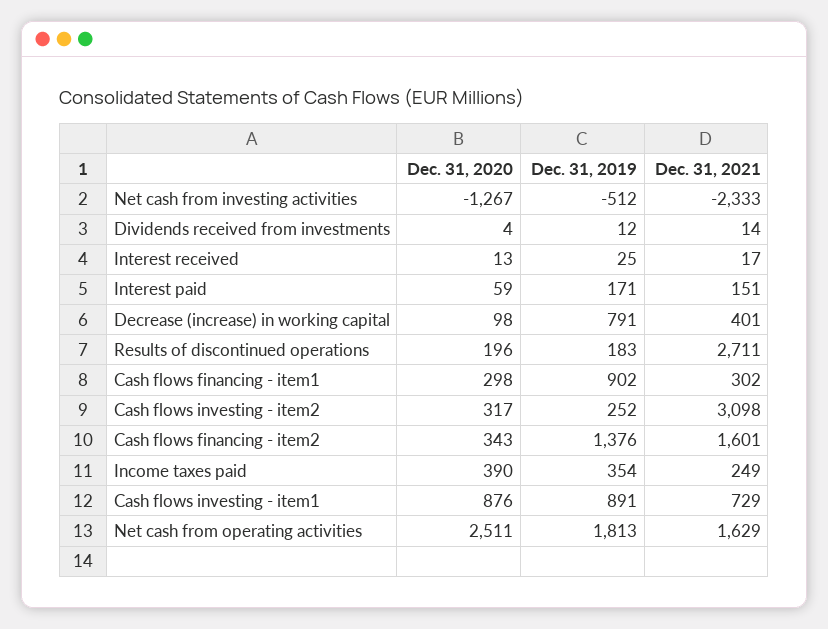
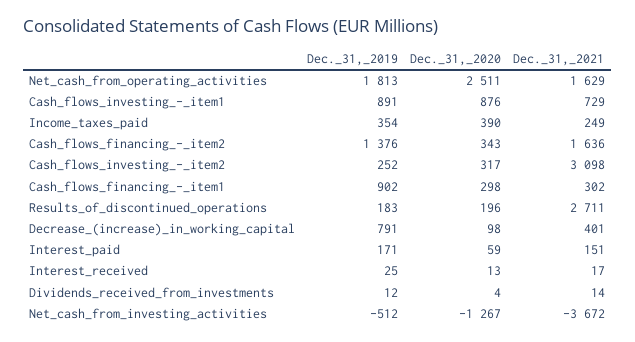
Dec. 31, 2021, Net cash from investing activities: -2333 -> -3672
Dec. 31, 2021, Cash flows financing - item2: 1601 -> 1636

